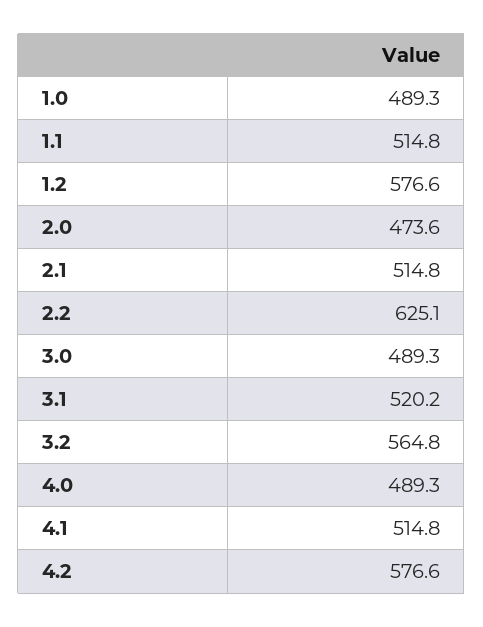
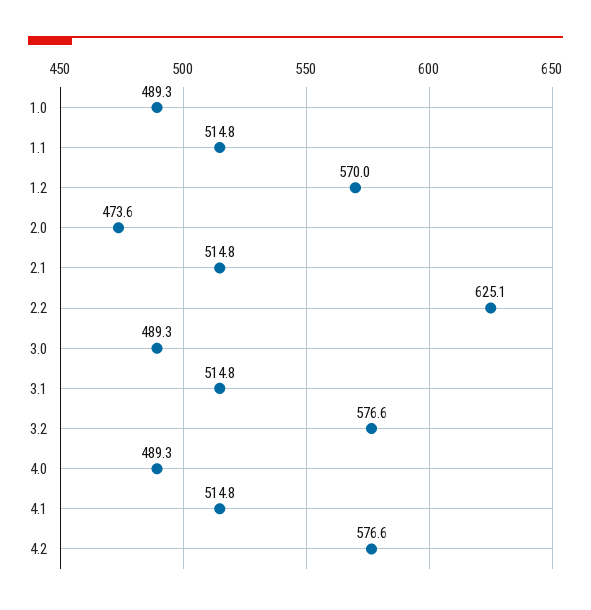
1.2: 576.6 -> 570
3.1: 520.2 -> 514.8
3.2: 564.8 -> 576.6

